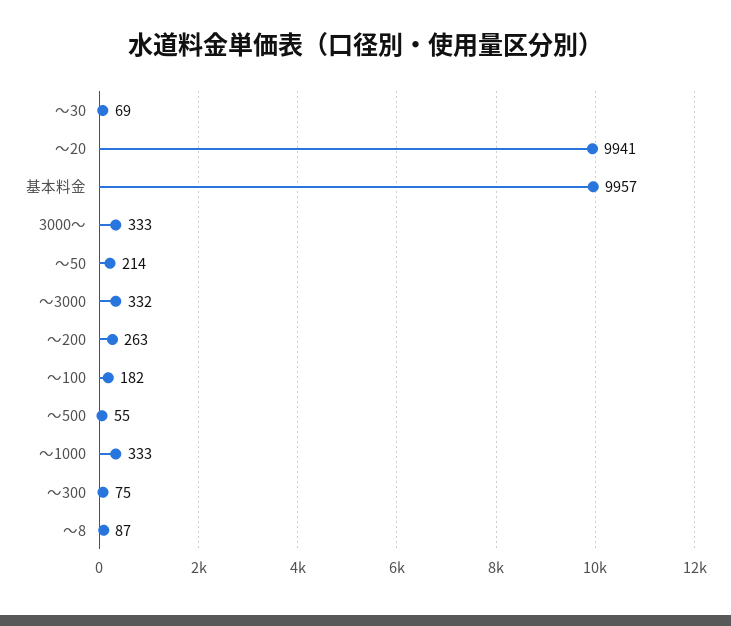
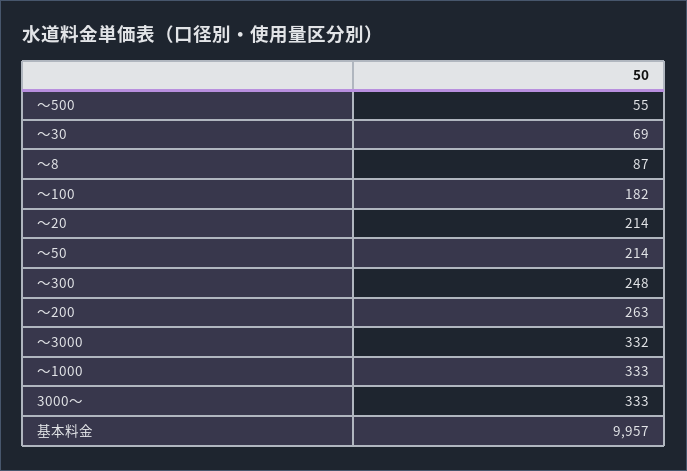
～20: 9941 -> 214
～300: 75 -> 248

